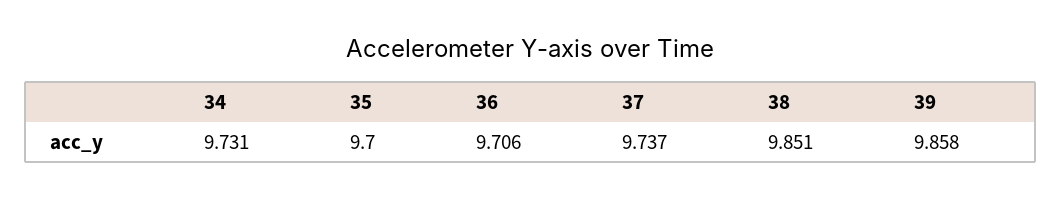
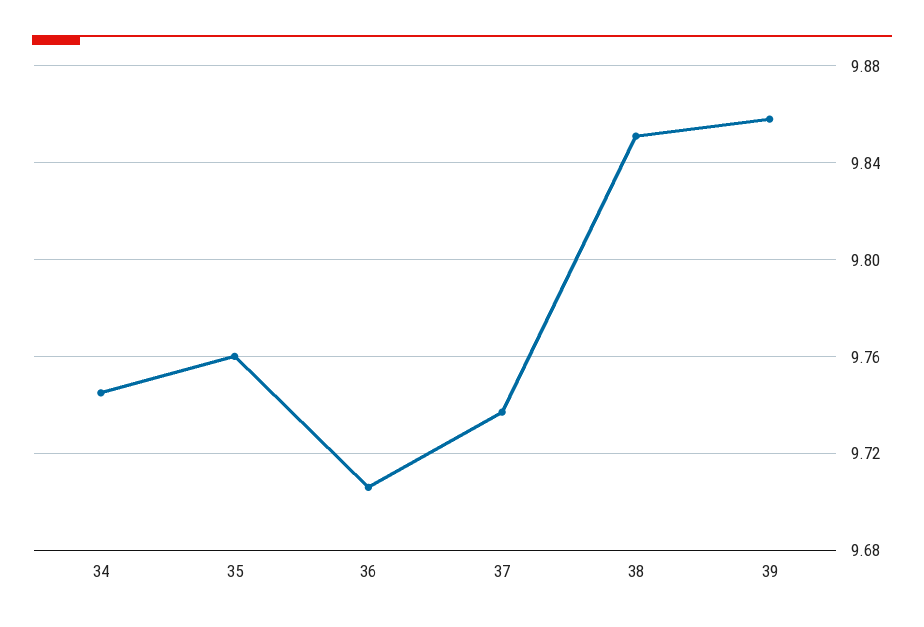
34: 9.731 -> 9.745
35: 9.7 -> 9.76

